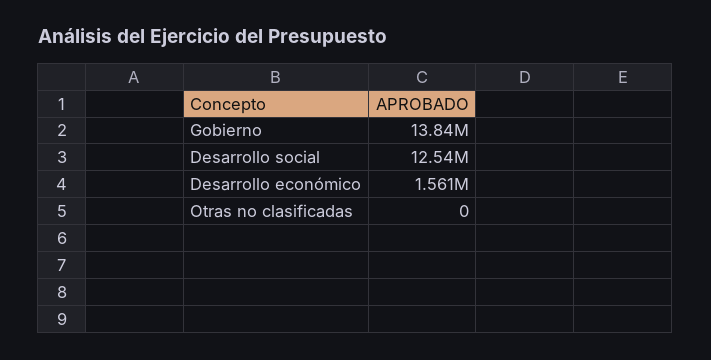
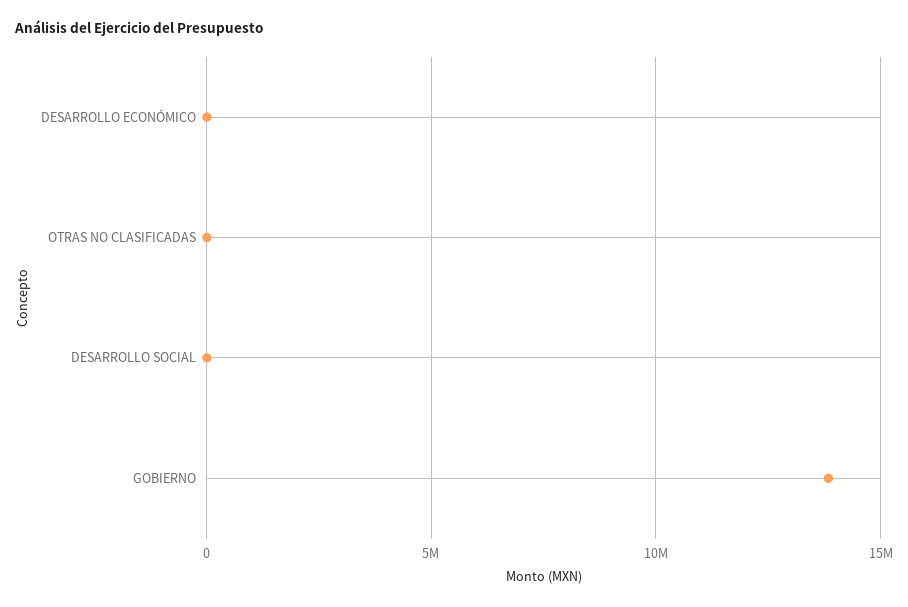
Desarrollo social: 12540000 -> 0
Desarrollo económico: 1561000 -> 0

